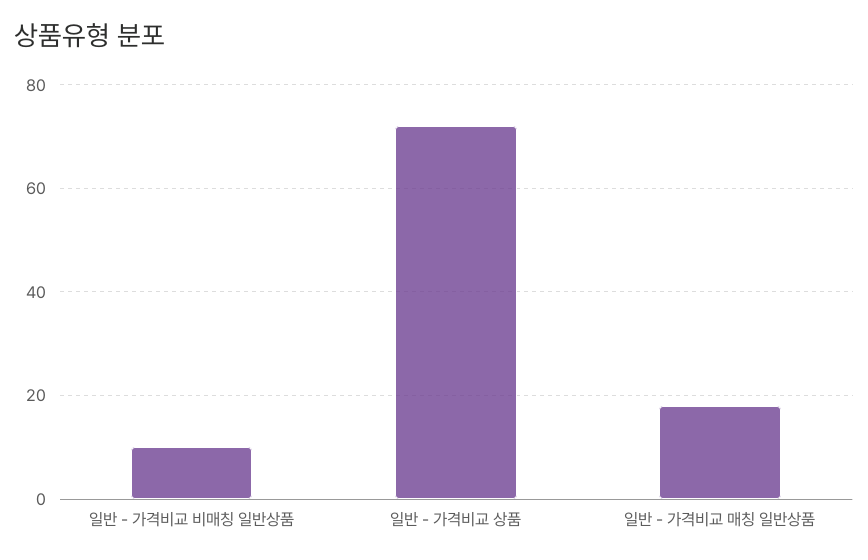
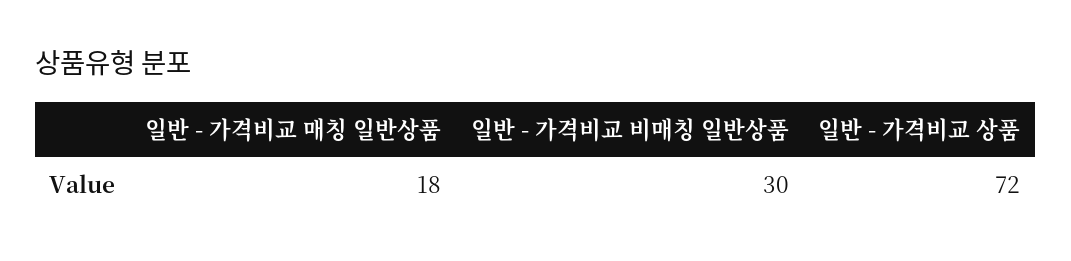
일반 - 가격비교 비매칭 일반상품: 10 -> 30

